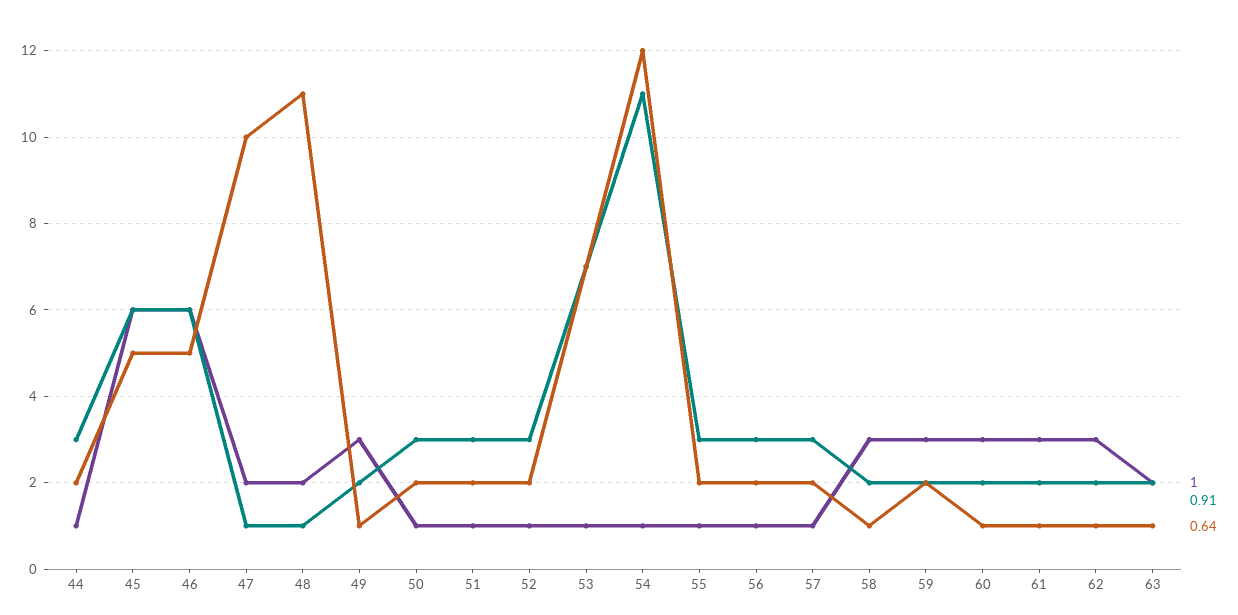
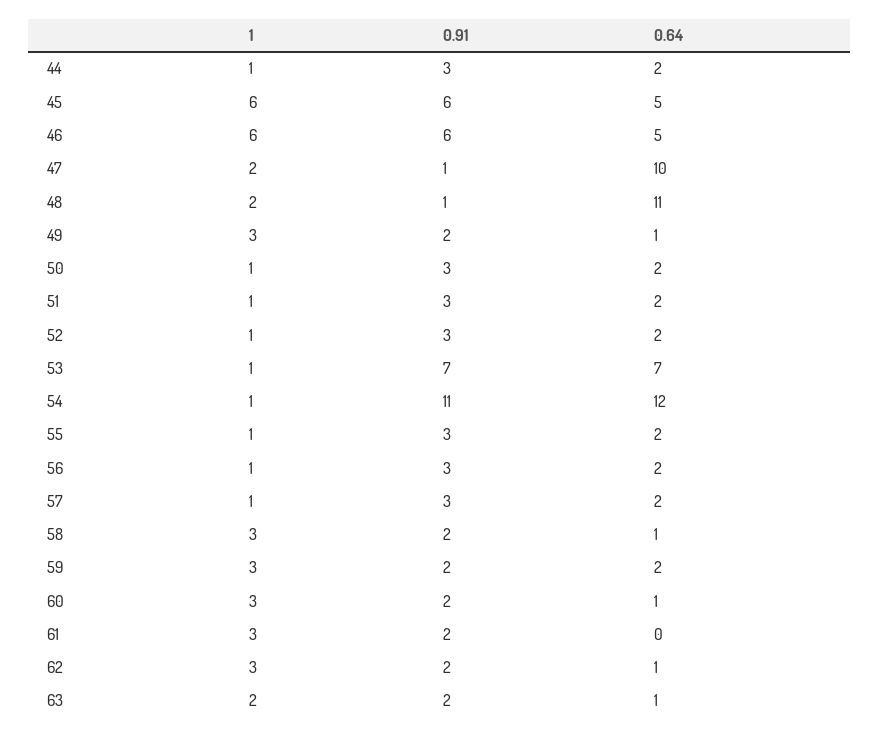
0.64, 61: 1 -> 0

